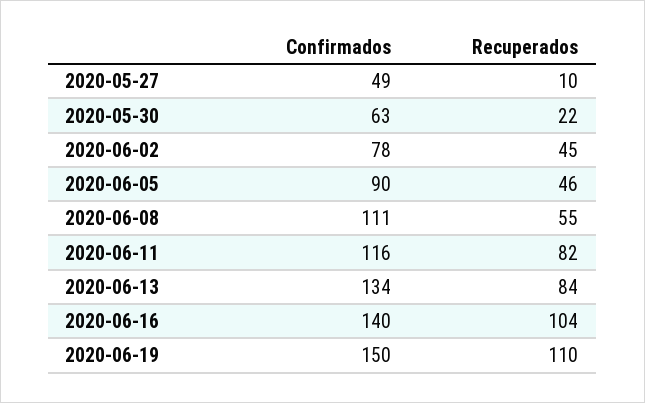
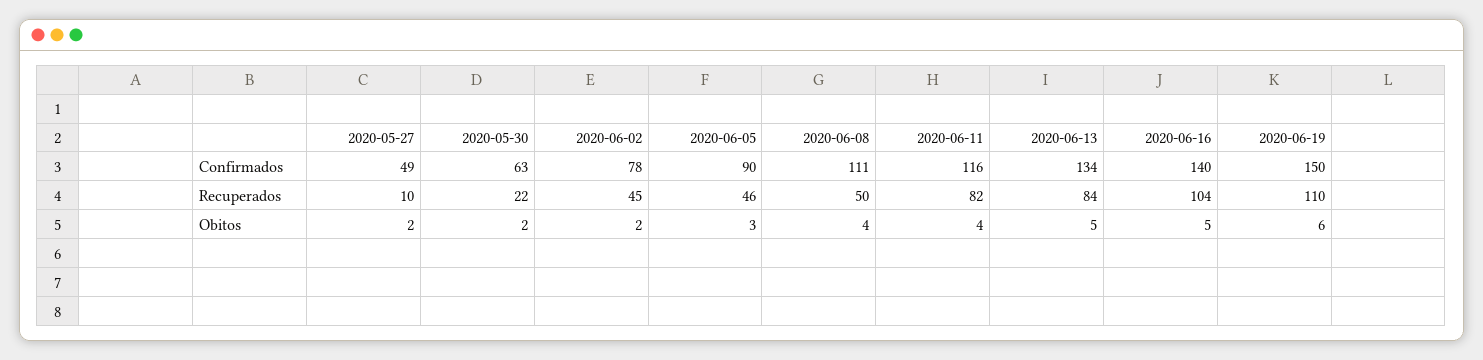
Recuperados, 2020-06-08: 55 -> 50
Obitos, 2020-05-27: none -> 2
Obitos, 2020-05-30: none -> 2
Obitos, 2020-06-02: none -> 2
Obitos, 2020-06-05: none -> 3
Obitos, 2020-06-08: none -> 4
Obitos, 2020-06-11: none -> 4
Obitos, 2020-06-13: none -> 5
Obitos, 2020-06-16: none -> 5
Obitos, 2020-06-19: none -> 6

